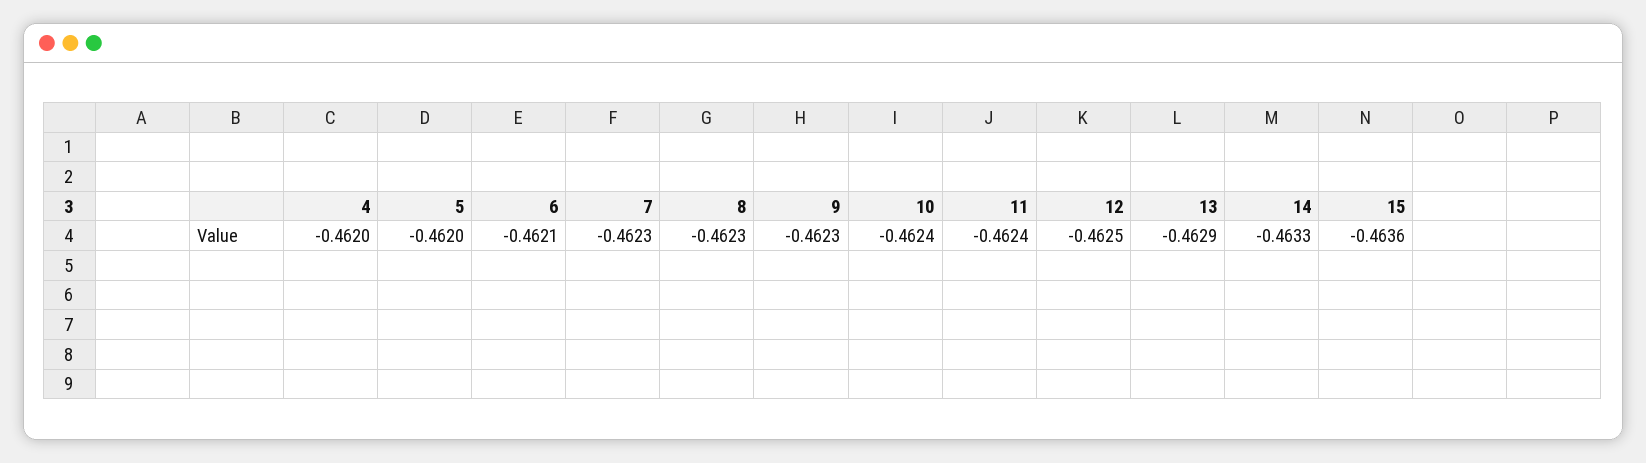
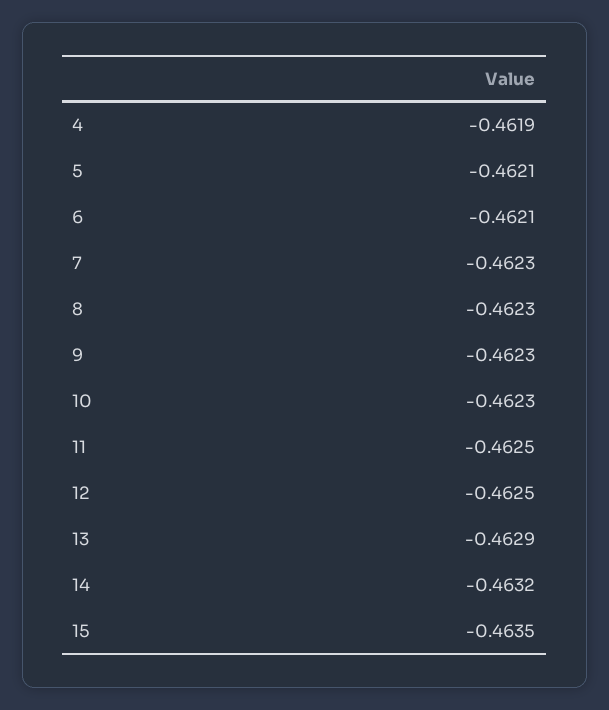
4: -0.462 -> -0.4619
5: -0.462 -> -0.4621
10: -0.4624 -> -0.4623
11: -0.4624 -> -0.4625
14: -0.4633 -> -0.4632
15: -0.4636 -> -0.4635

